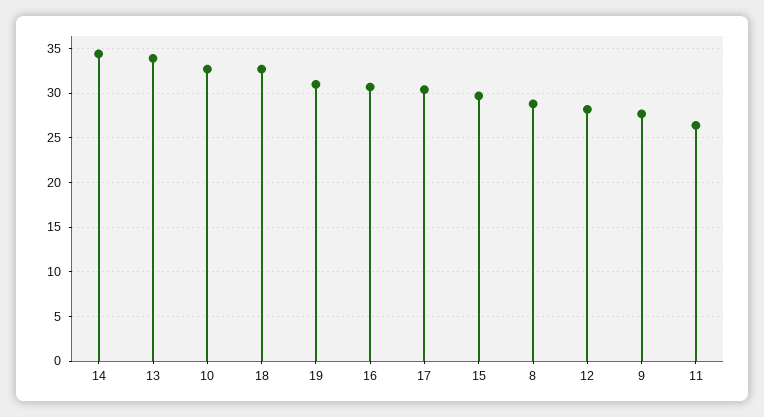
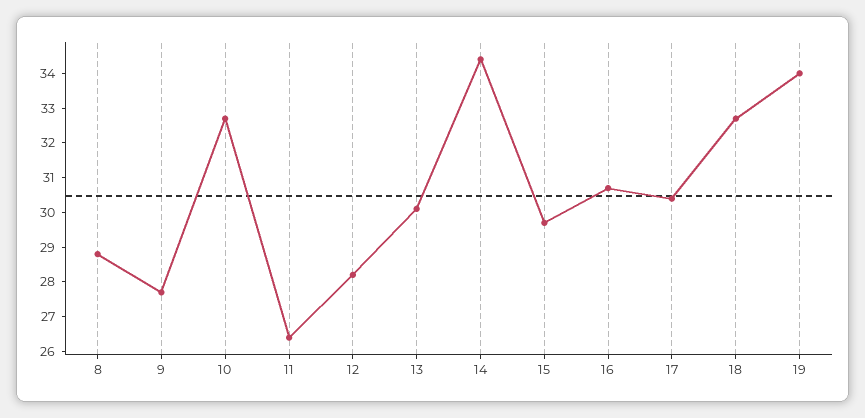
13: 34 -> 30
19: 31 -> 34

